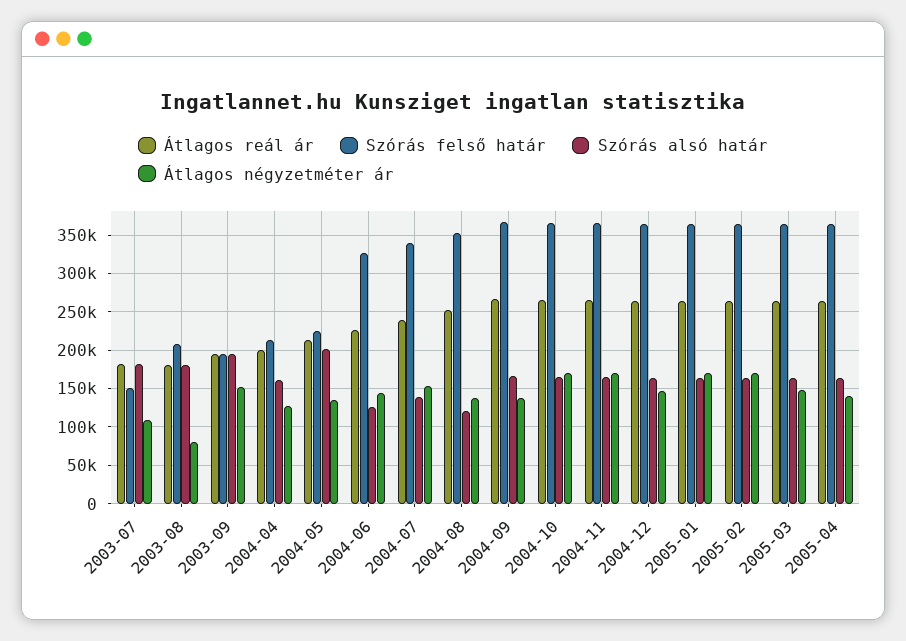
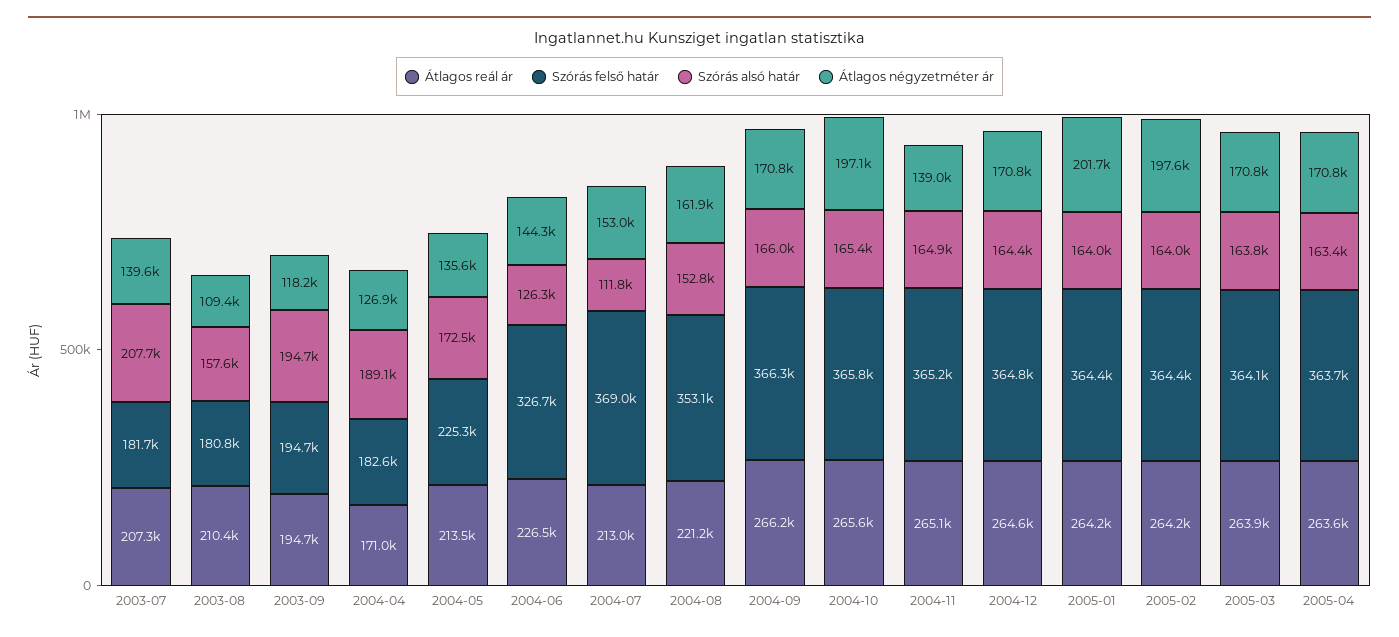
Átlagos reál ár, 2003-07: 180000 -> 207300
Szórás felső határ, 2003-07: 150000 -> 181700
Szórás alsó határ, 2003-07: 180000 -> 207700
Átlagos négyzetméter ár, 2003-07: 110000 -> 139600
Átlagos reál ár, 2003-08: 180000 -> 210400
Szórás felső határ, 2003-08: 210000 -> 180800
Szórás alsó határ, 2003-08: 180000 -> 157600
Átlagos négyzetméter ár, 2003-08: 80000 -> 109400
Átlagos négyzetméter ár, 2003-09: 150000 -> 118200
Átlagos reál ár, 2004-04: 200000 -> 171000
Szórás felső határ, 2004-04: 210000 -> 182600
Szórás alsó határ, 2004-04: 160000 -> 189100
Szórás alsó határ, 2004-05: 200000 -> 172500
Átlagos reál ár, 2004-07: 240000 -> 213000
Szórás felső határ, 2004-07: 340000 -> 369000
Szórás alsó határ, 2004-07: 140000 -> 111800
Átlagos reál ár, 2004-08: 250000 -> 221200
Szórás alsó határ, 2004-08: 120000 -> 152800
Átlagos négyzetméter ár, 2004-08: 140000 -> 161900
Átlagos négyzetméter ár, 2004-09: 140000 -> 170800
Átlagos négyzetméter ár, 2004-10: 170000 -> 197100
Átlagos négyzetméter ár, 2004-11: 170000 -> 139000
Átlagos négyzetméter ár, 2004-12: 150000 -> 170800
Átlagos négyzetméter ár, 2005-01: 170000 -> 201700
Átlagos négyzetméter ár, 2005-02: 170000 -> 197600
Átlagos négyzetméter ár, 2005-03: 150000 -> 170800
Átlagos négyzetméter ár, 2005-04: 140000 -> 170800

